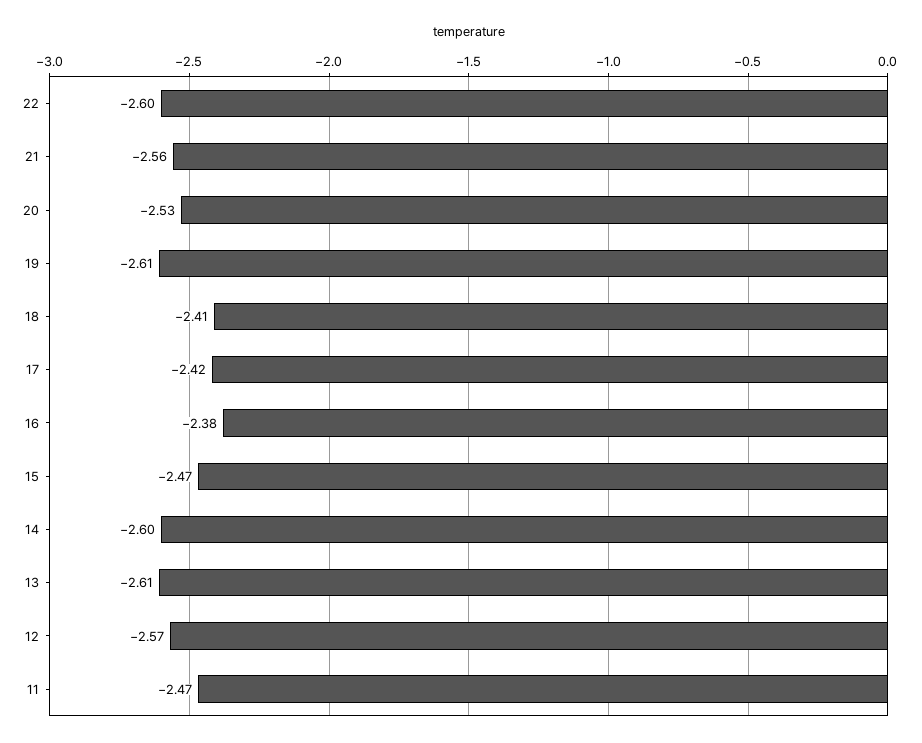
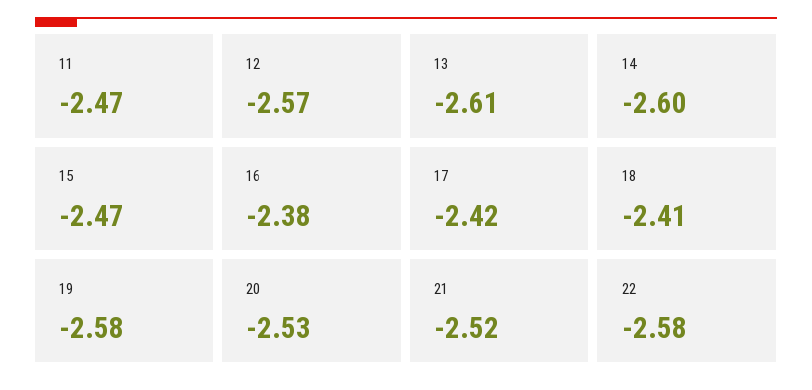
22: -2.6 -> -2.58
21: -2.56 -> -2.52
19: -2.61 -> -2.58

